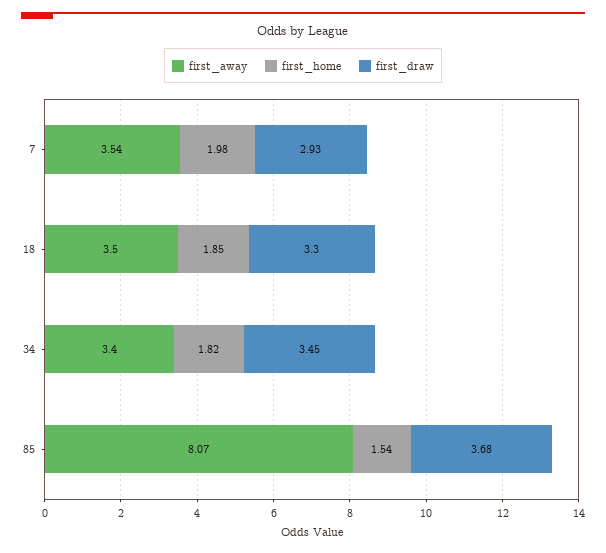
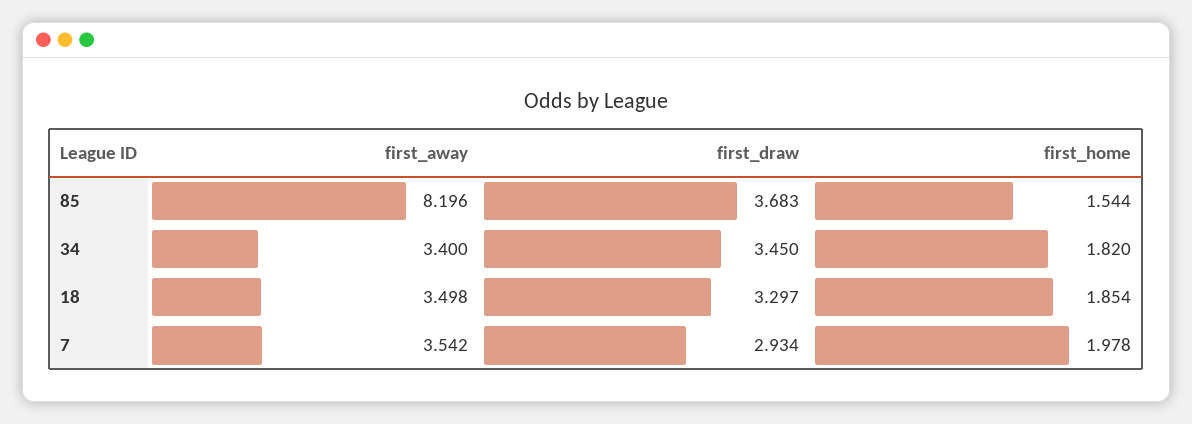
first_away, 85: 8.07 -> 8.196

